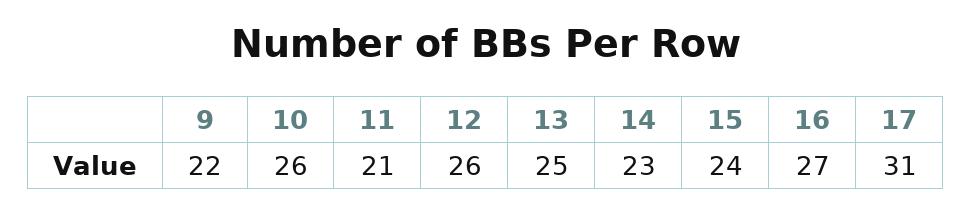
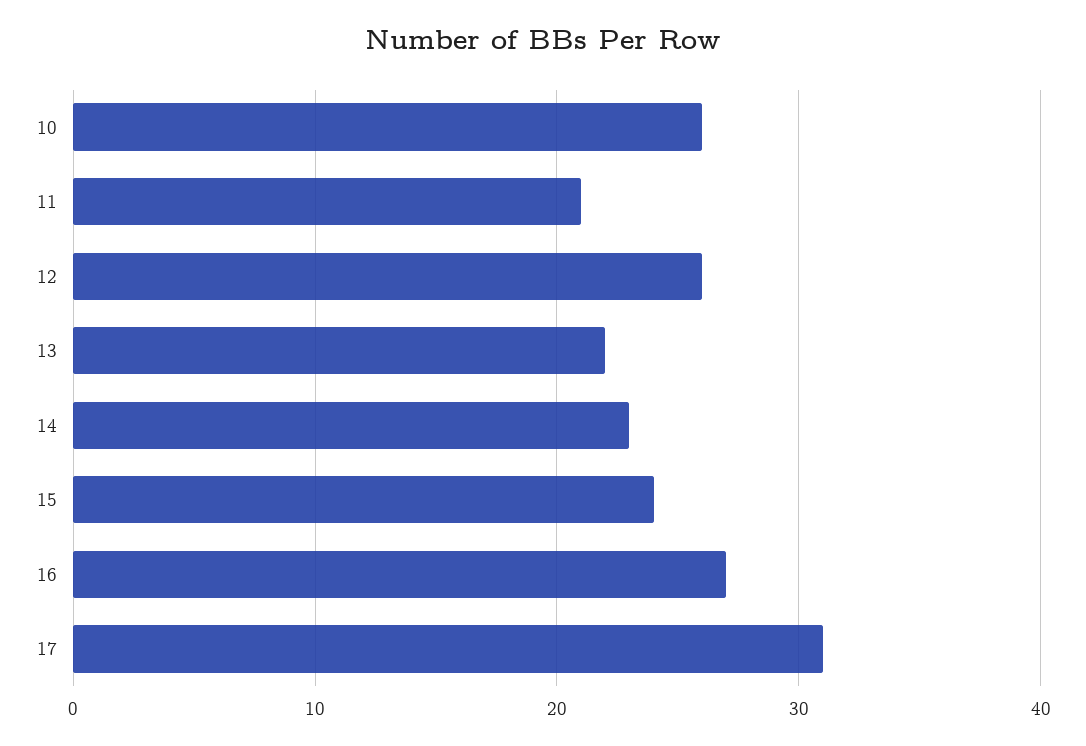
9: 22 -> none
13: 25 -> 22

